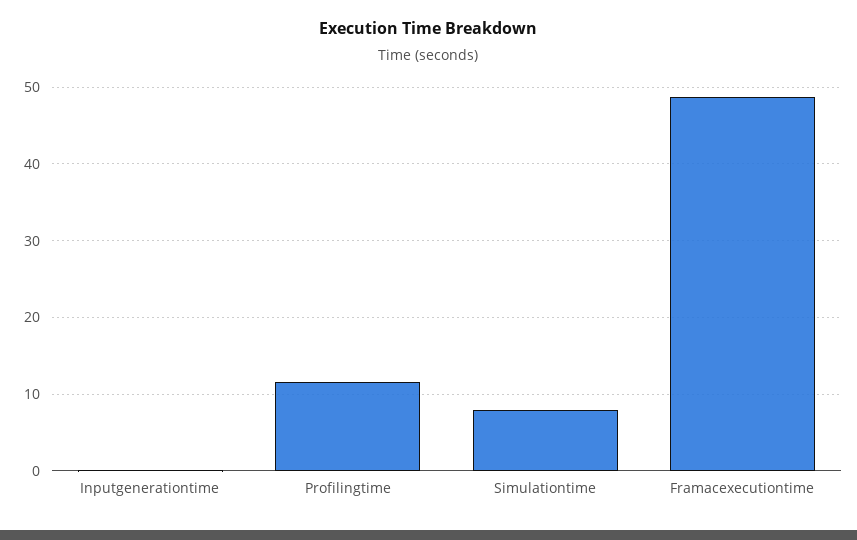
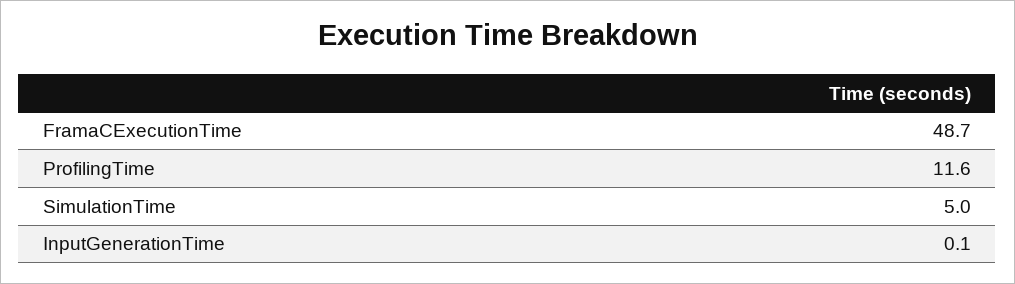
Simulationtime: 8 -> 5

